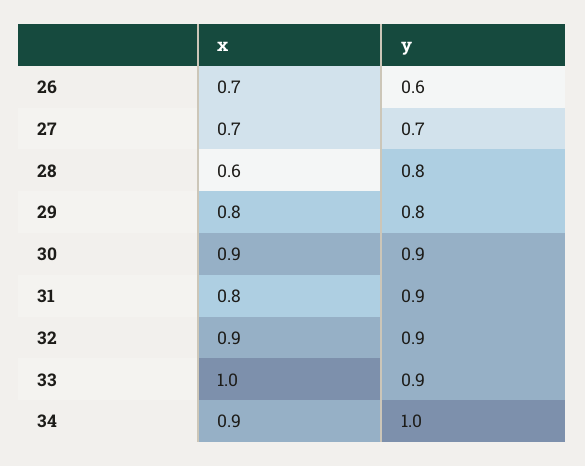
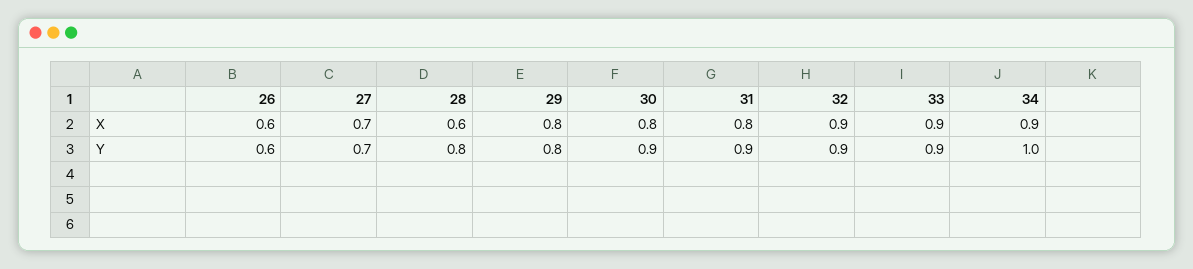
x, 26: 0.7 -> 0.6
x, 30: 0.9 -> 0.8
x, 33: 1 -> 0.9

